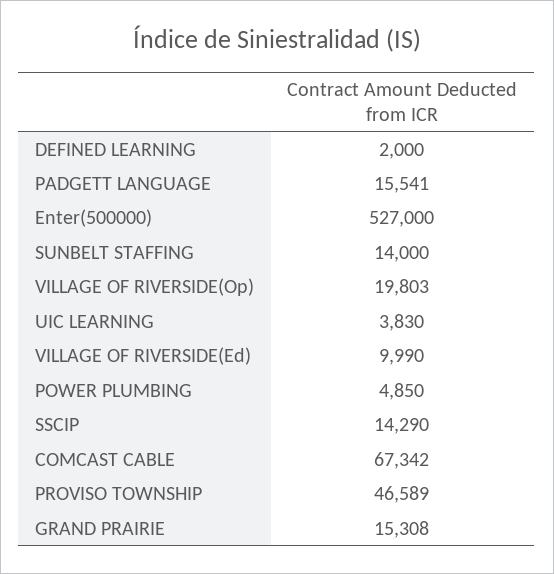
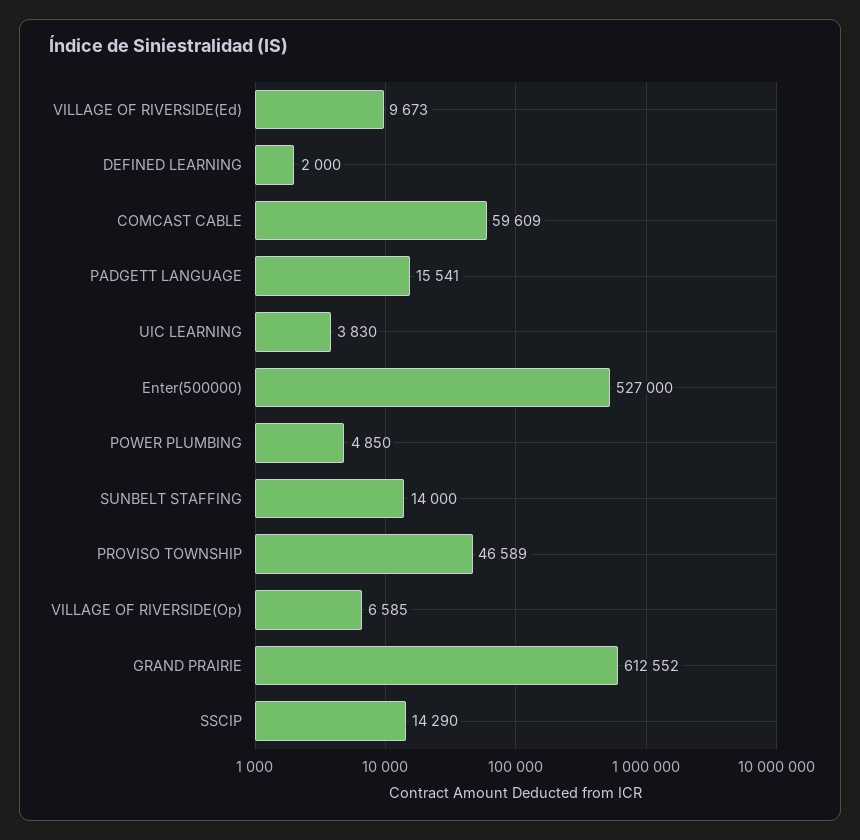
VILLAGE OF RIVERSIDE(Op): 19803 -> 6585
VILLAGE OF RIVERSIDE(Ed): 9990 -> 9673
COMCAST CABLE: 67342 -> 59609
GRAND PRAIRIE: 15308 -> 612552

